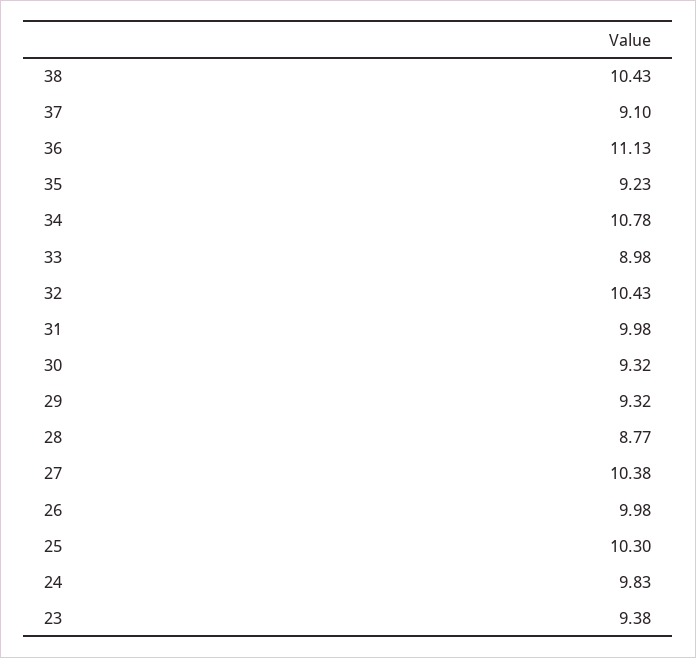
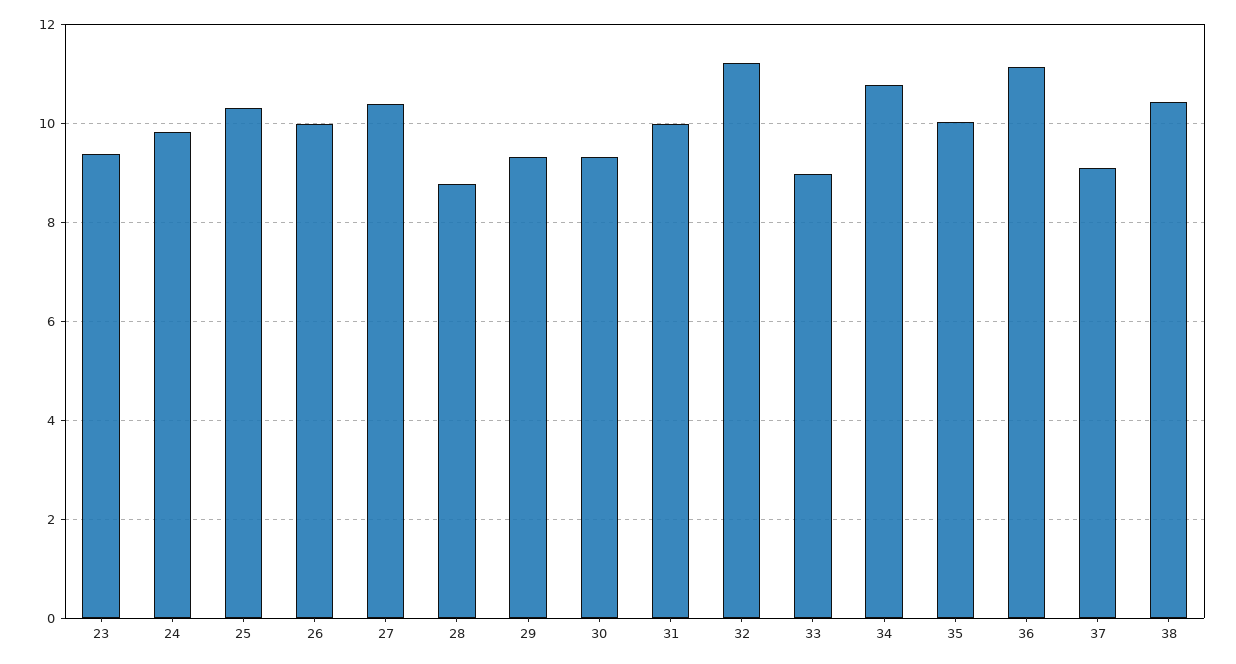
35: 9.23 -> 10
32: 10.43 -> 11.2

